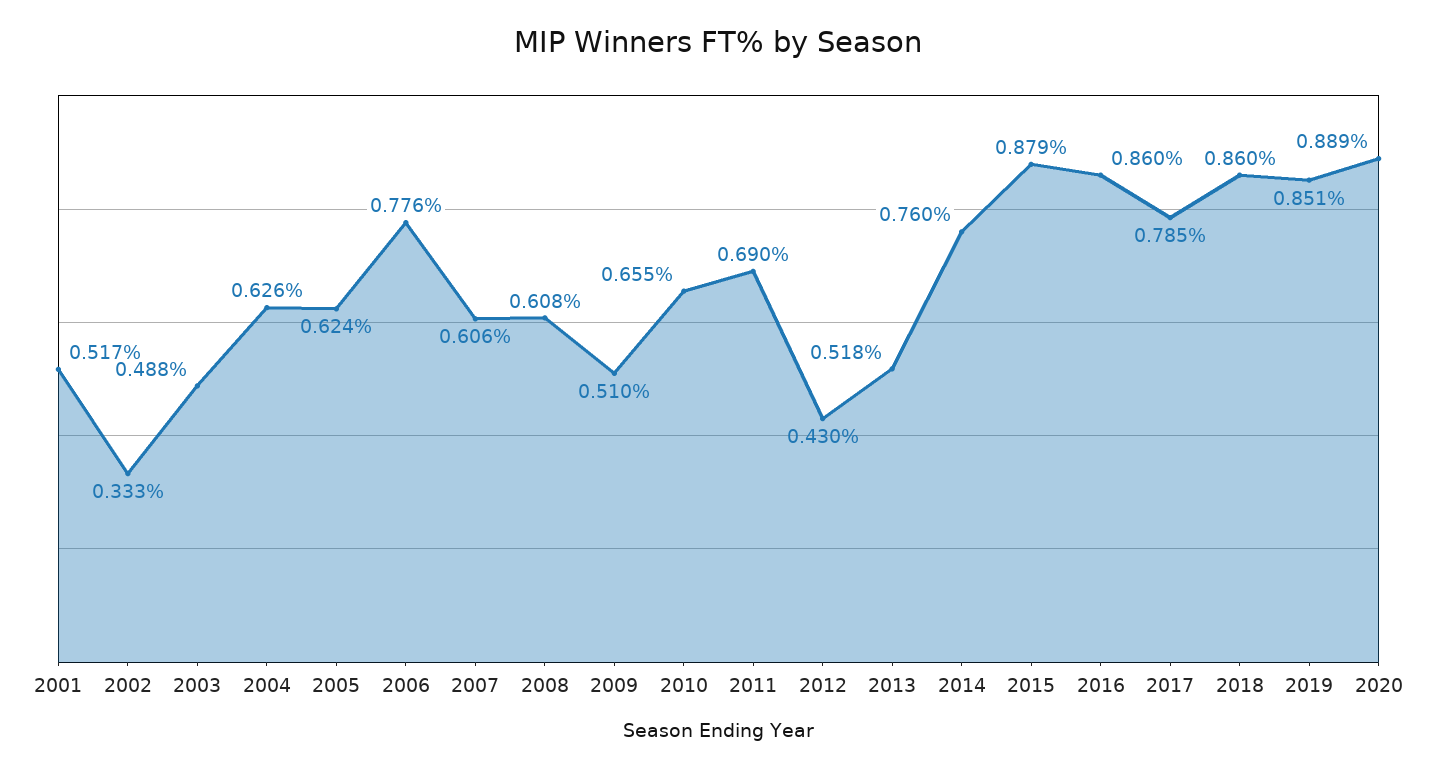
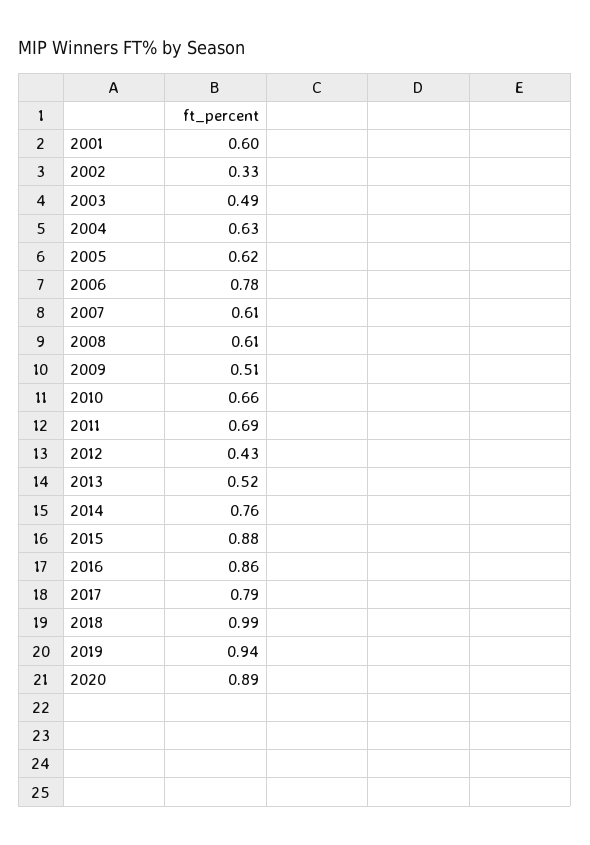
2001: 0.517 -> 0.6
2018: 0.86 -> 0.99
2019: 0.851 -> 0.94

